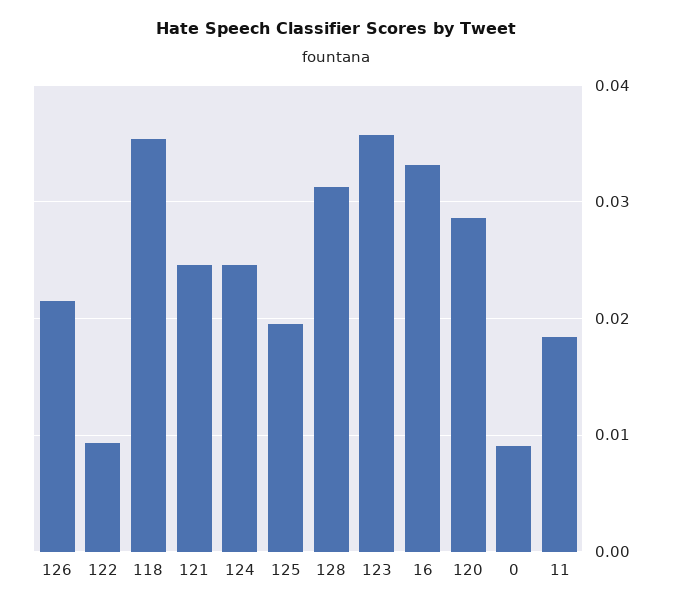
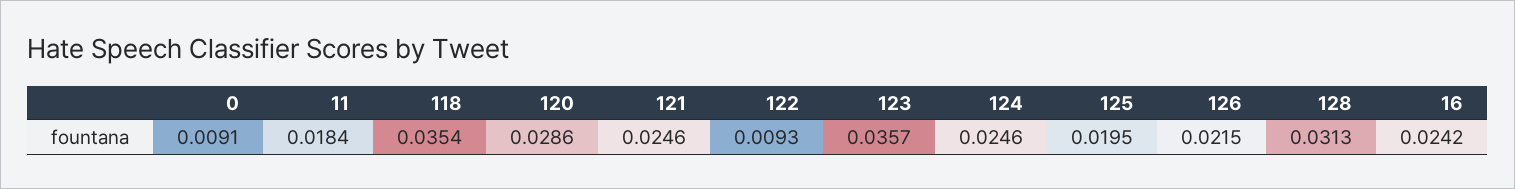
16: 0.033 -> 0.0242

